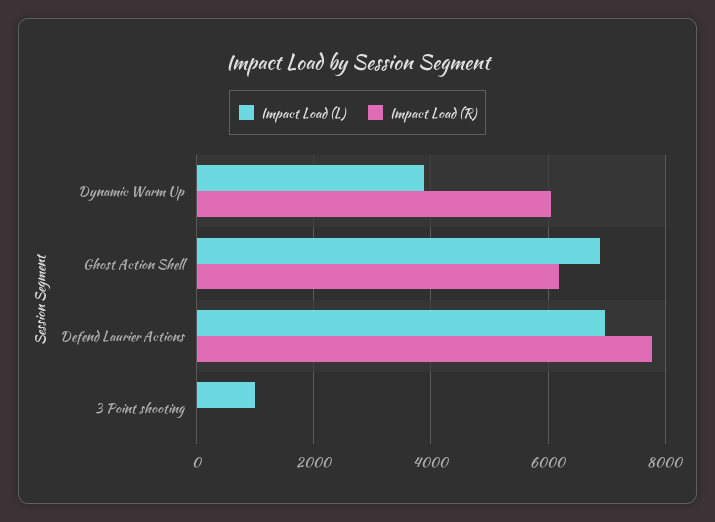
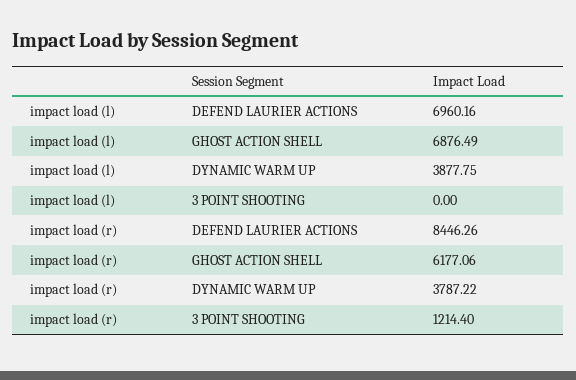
Impact Load (R), Dynamic Warm Up: 6000 -> 3787.22
Impact Load (R), Defend Laurier Actions: 7800 -> 8446.26
Impact Load (L), 3 Point shooting: 1000 -> 0
Impact Load (R), 3 Point shooting: 0 -> 1214.4

